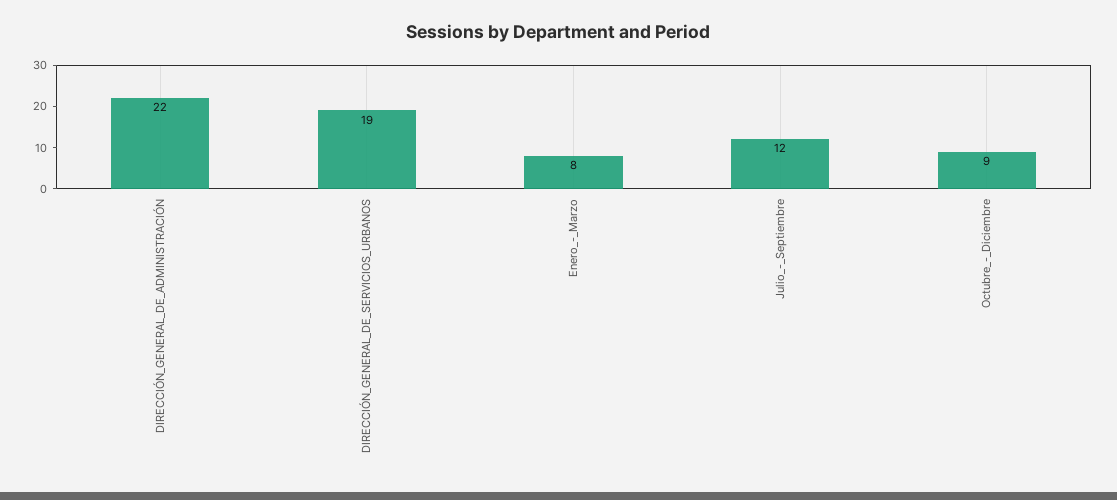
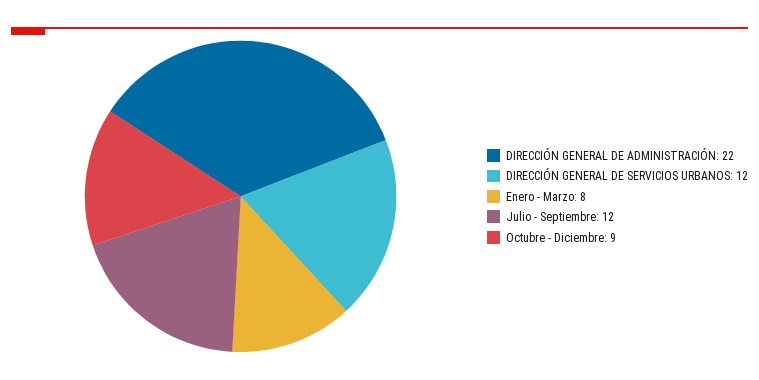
DIRECCIÓN_GENERAL_DE_SERVICIOS_URBANOS: 19 -> 12

